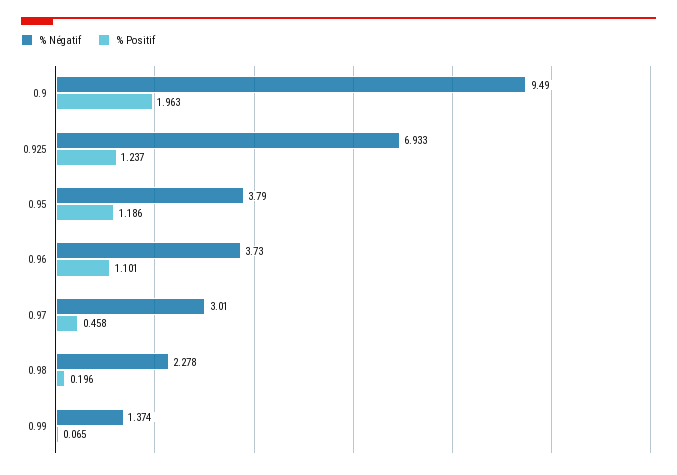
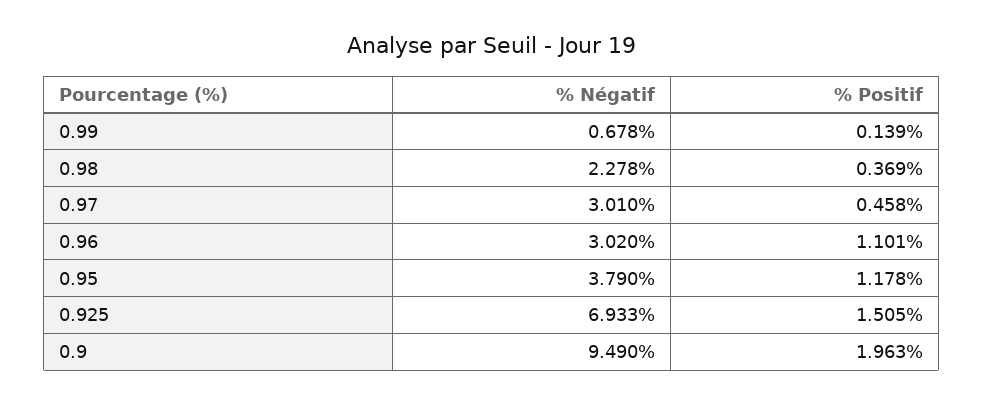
% Positif, 0.925: 1.237 -> 1.505
% Positif, 0.95: 1.186 -> 1.178
% Négatif, 0.96: 3.73 -> 3.02
% Positif, 0.98: 0.196 -> 0.369
% Négatif, 0.99: 1.374 -> 0.678
% Positif, 0.99: 0.065 -> 0.139

